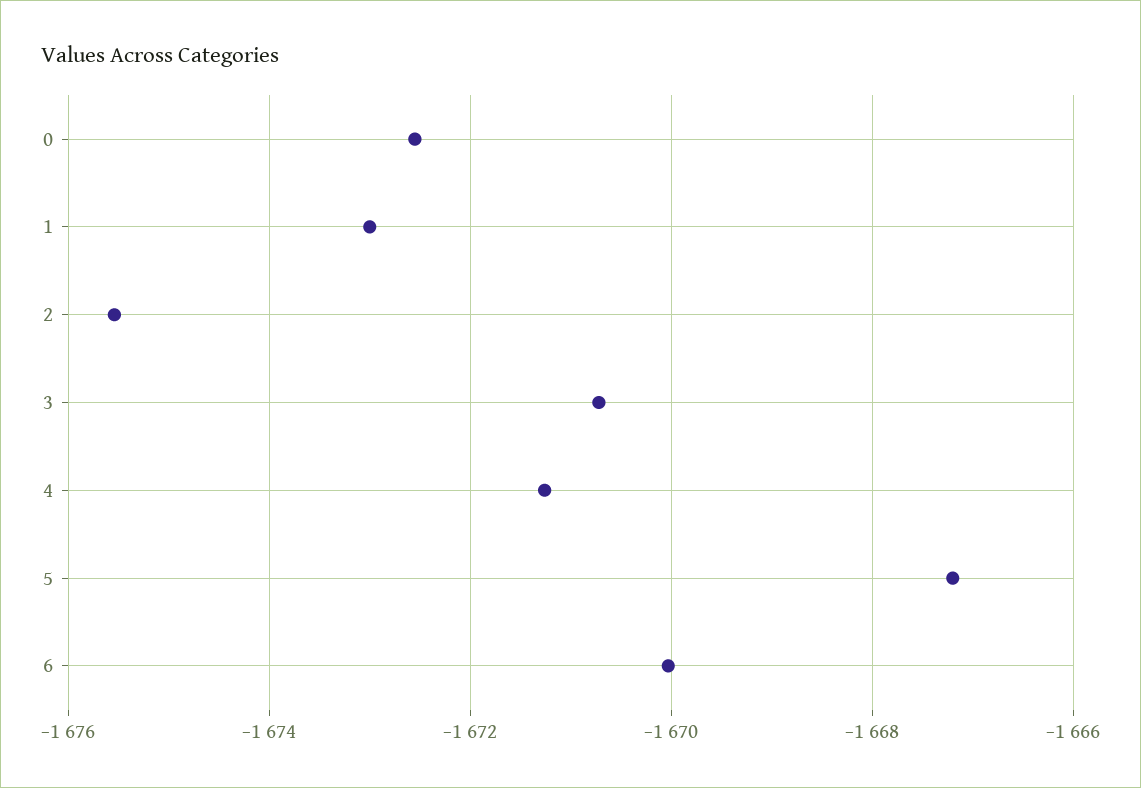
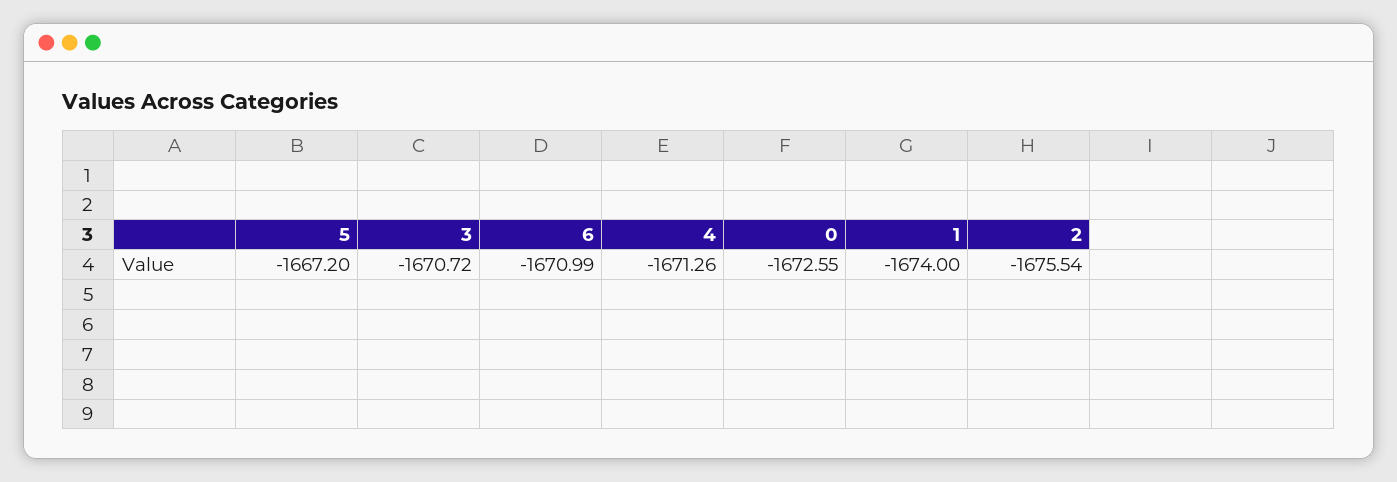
1: -1673 -> -1674
6: -1670 -> -1670.99

